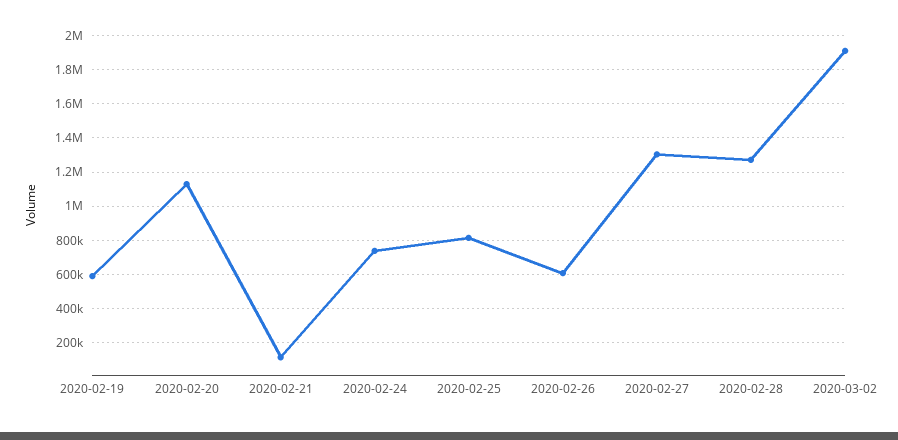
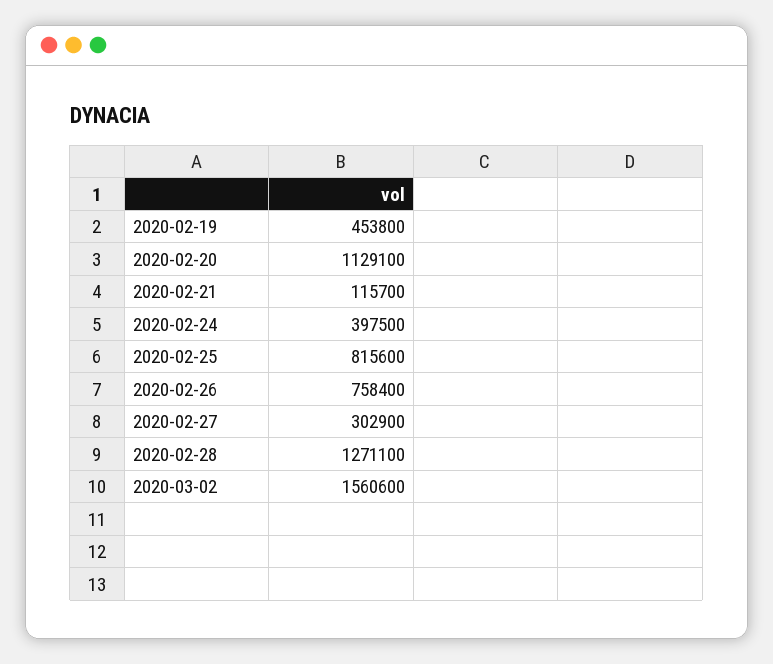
2020-02-19: 600000 -> 453800
2020-02-24: 750000 -> 397500
2020-02-26: 600000 -> 758400
2020-02-27: 1300000 -> 302900
2020-03-02: 1900000 -> 1560600

